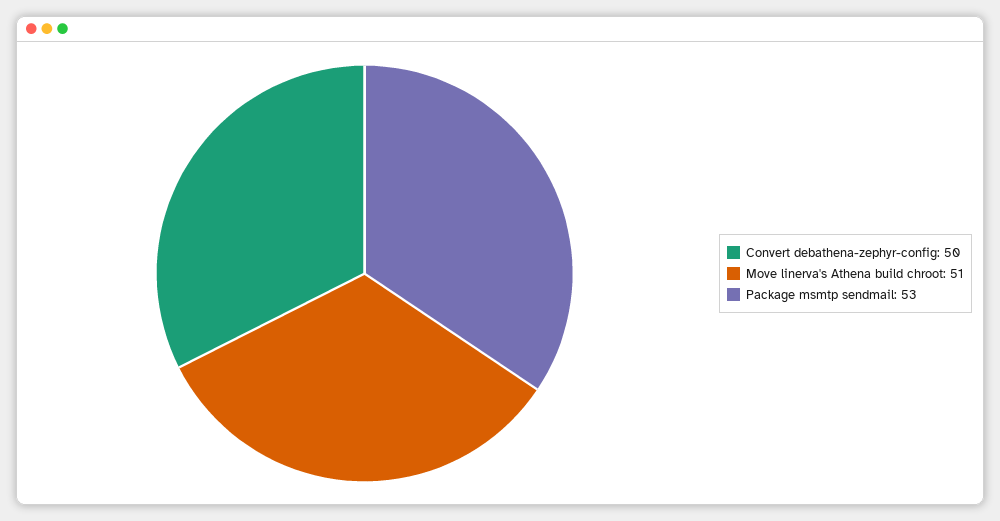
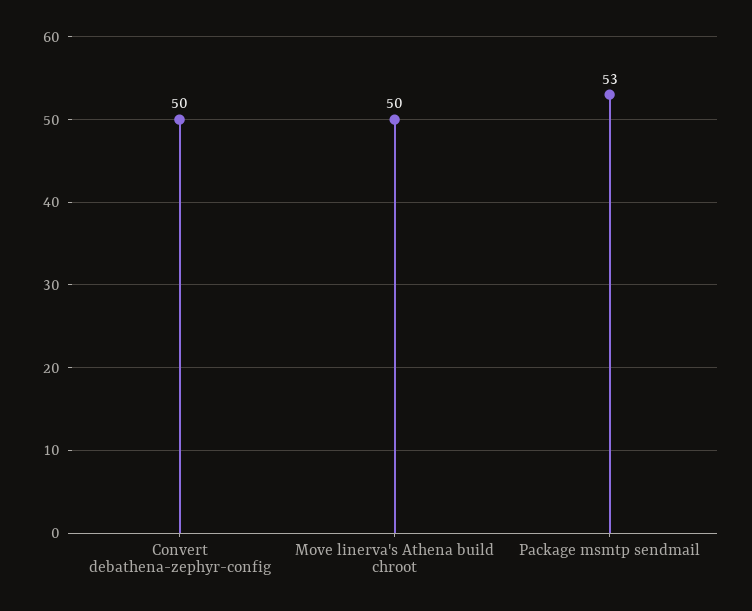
Move linerva's Athena build chroot: 51 -> 50

